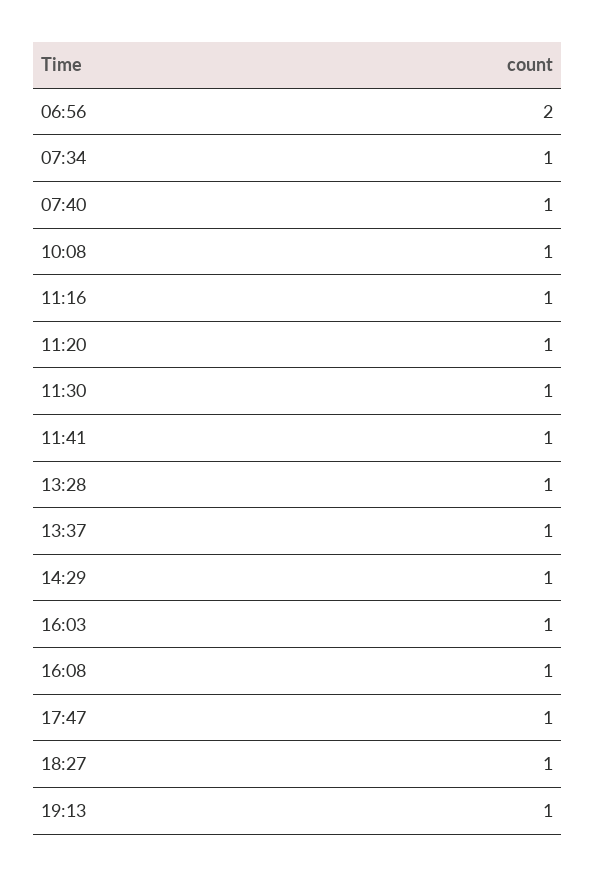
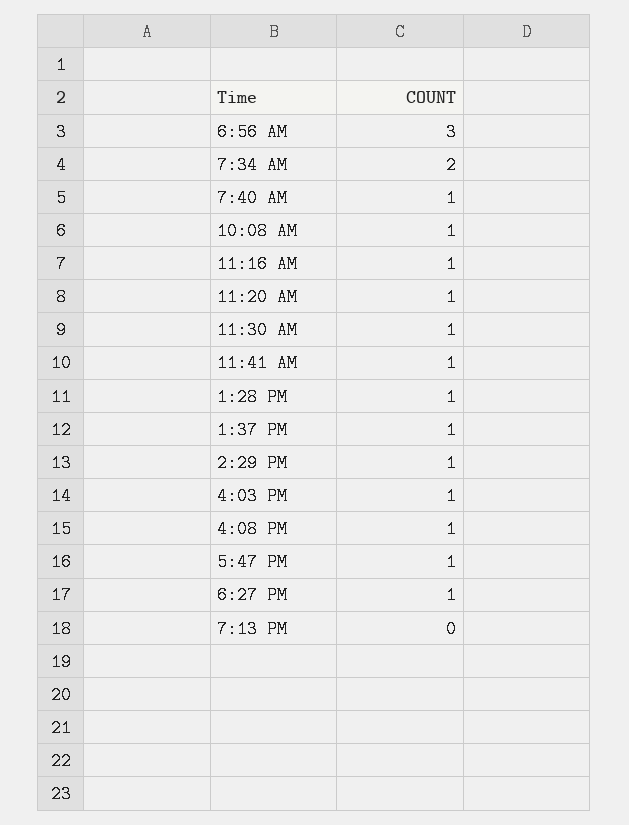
06:56: 2 -> 3
07:34: 1 -> 2
19:13: 1 -> 0

